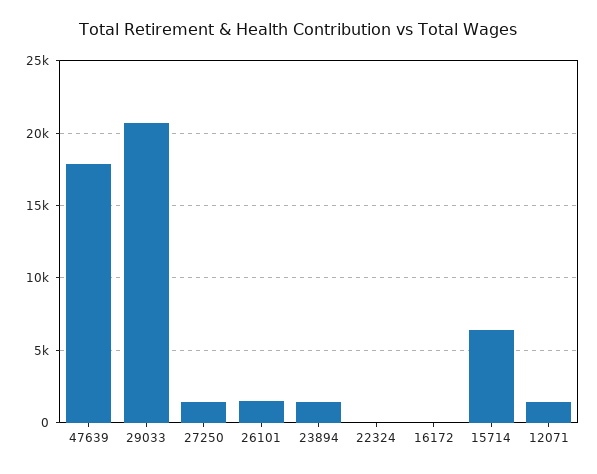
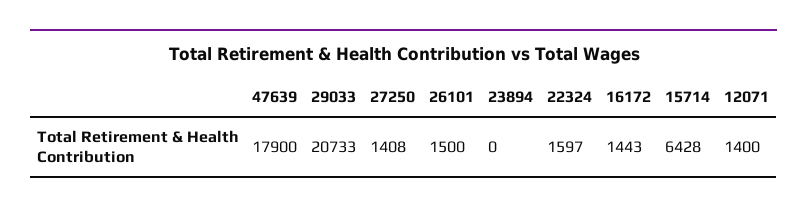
23894: 1500 -> 0
22324: 0 -> 1597
16172: 0 -> 1443

